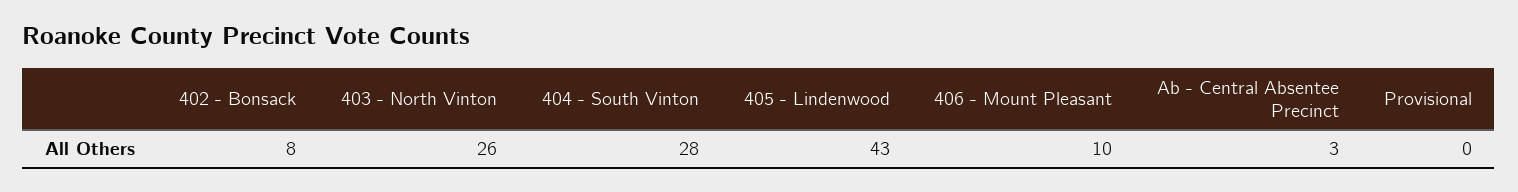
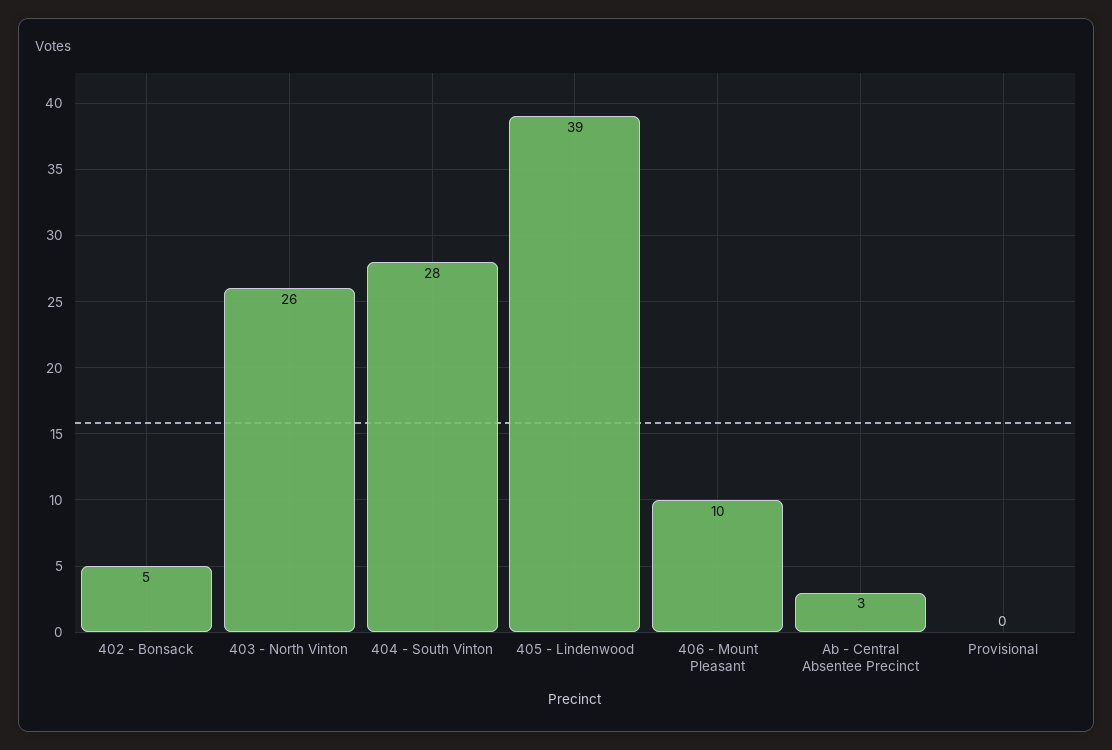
402 - Bonsack: 8 -> 5
405 - Lindenwood: 43 -> 39

